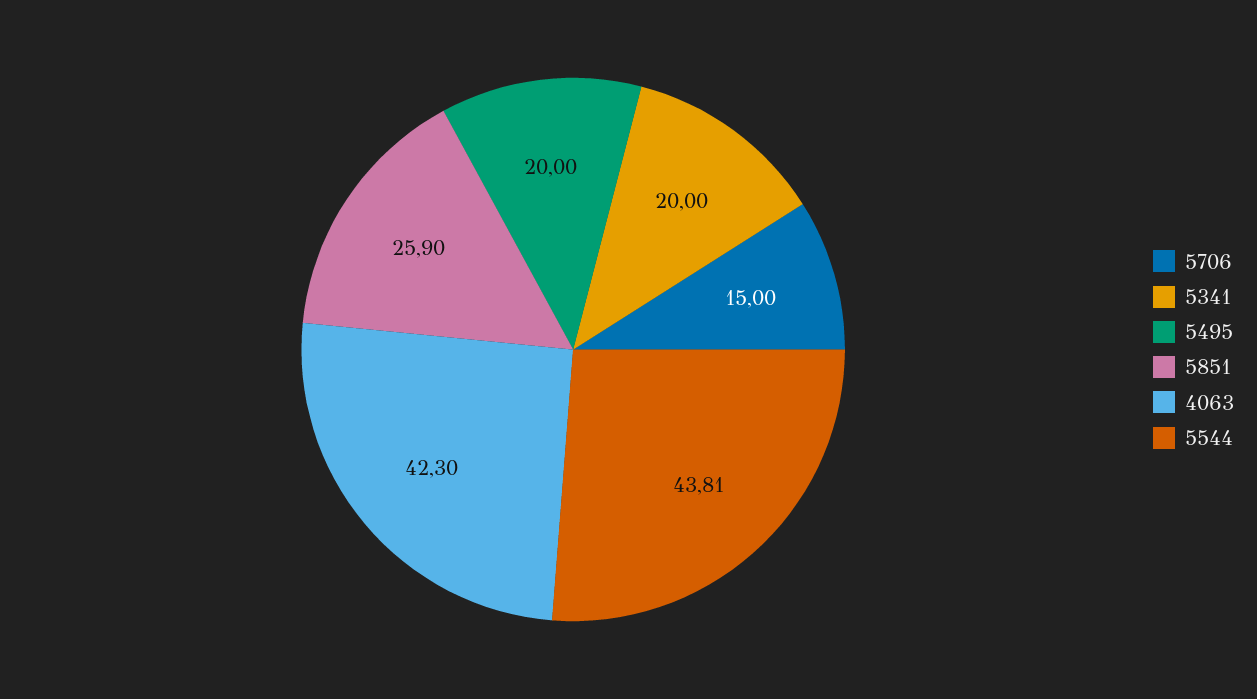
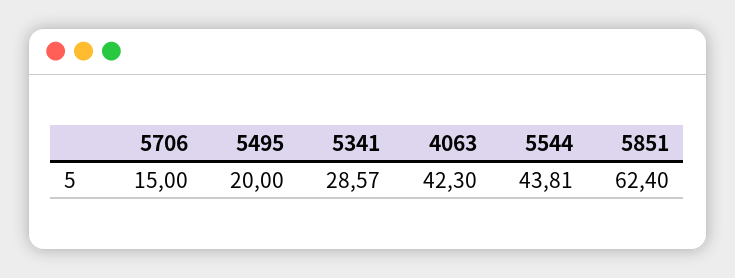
5341: 20 -> 28.57
5851: 25.9 -> 62.4

